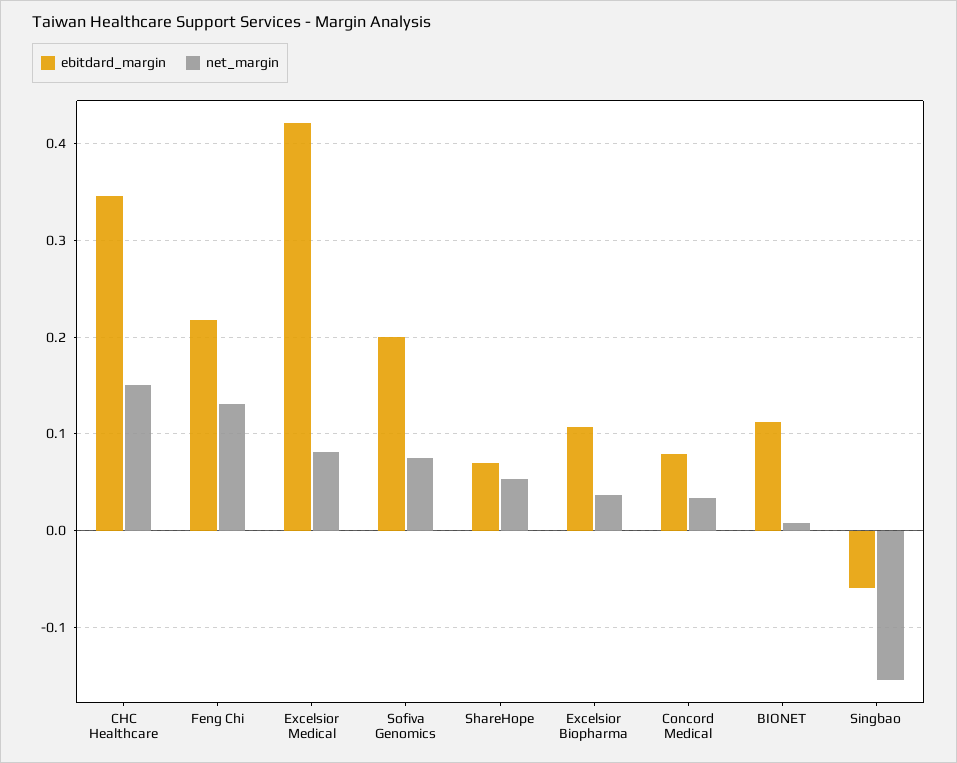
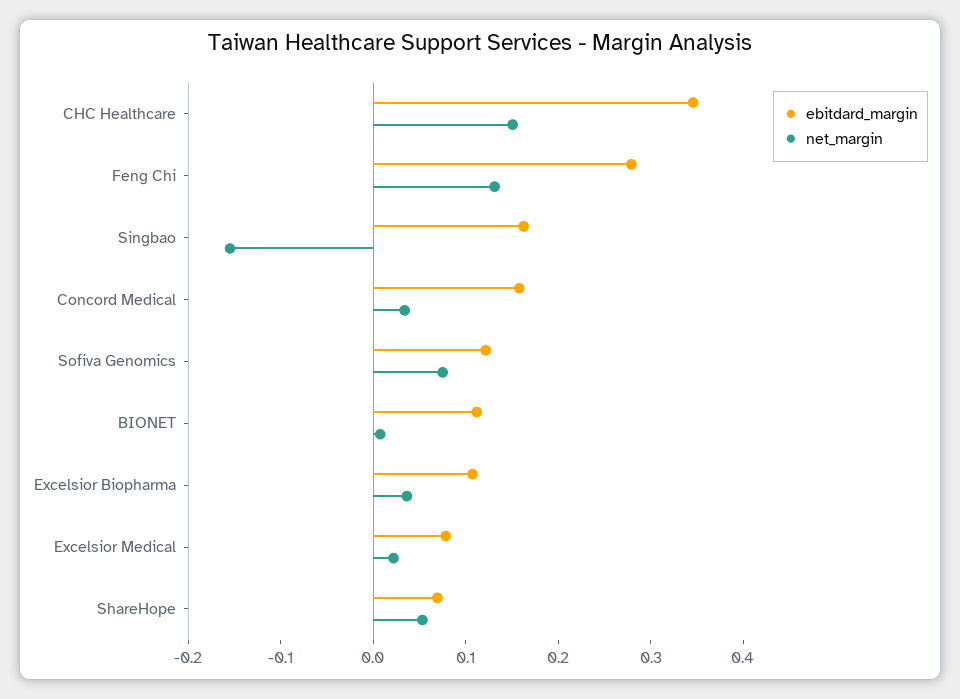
ebitdard_margin, Feng Chi: 0.22 -> 0.28
ebitdard_margin, Excelsior Medical: 0.42 -> 0.08
net_margin, Excelsior Medical: 0.08 -> 0.02
ebitdard_margin, Sofiva Genomics: 0.2 -> 0.12
ebitdard_margin, Concord Medical: 0.08 -> 0.16
ebitdard_margin, Singbao: -0.06 -> 0.16

